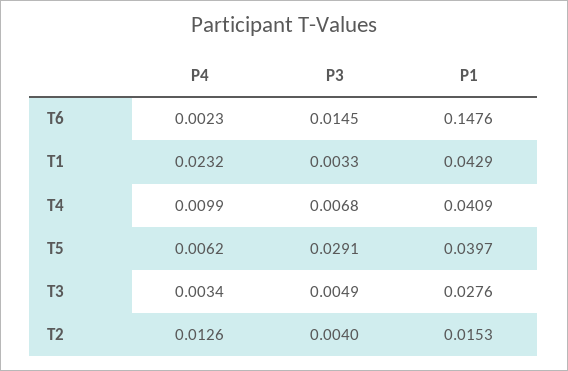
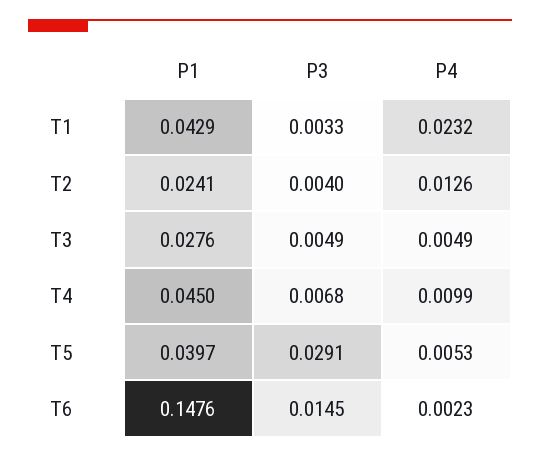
P1, T4: 0.0409 -> 0.045
P4, T5: 0.0062 -> 0.0053
P4, T3: 0.0034 -> 0.0049
P1, T2: 0.0153 -> 0.0241

